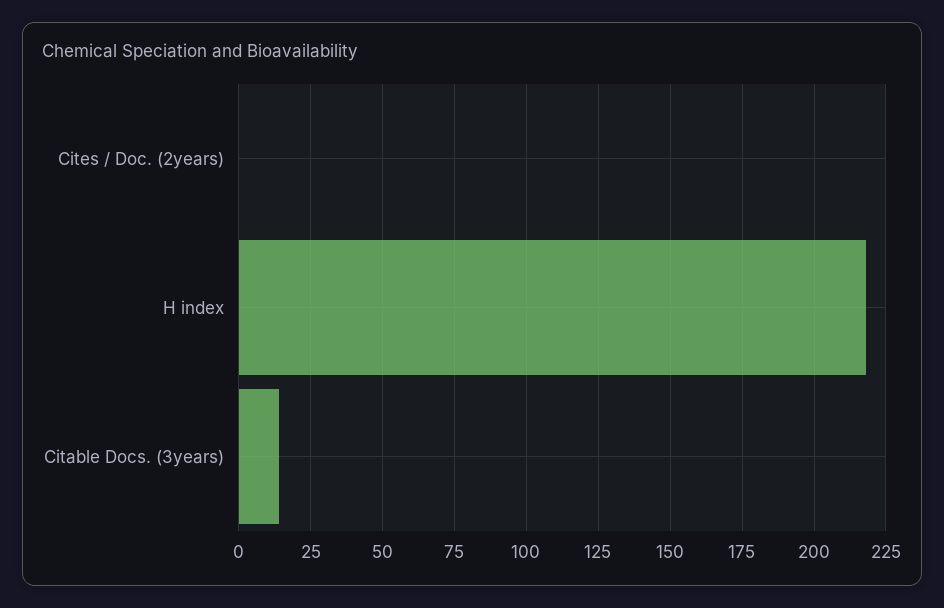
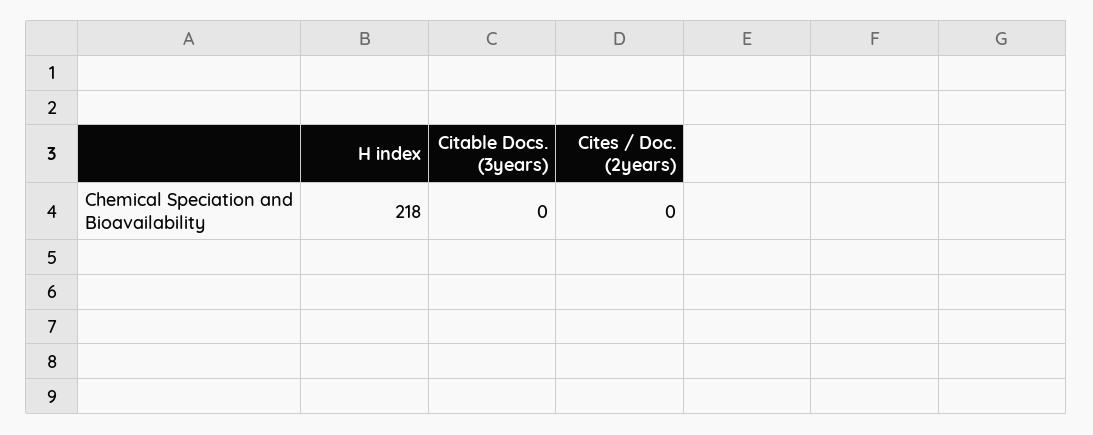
Citable Docs. (3years): 15 -> 0

